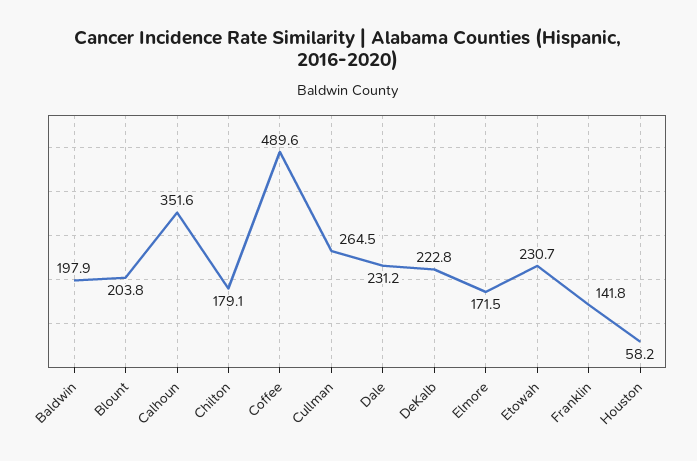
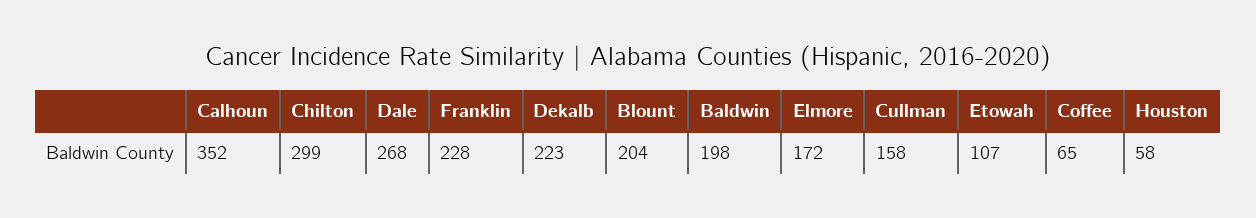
Chilton: 179.1 -> 299
Coffee: 489.6 -> 65
Cullman: 264.5 -> 158
Dale: 231.2 -> 268
Etowah: 230.7 -> 107
Franklin: 141.8 -> 228

